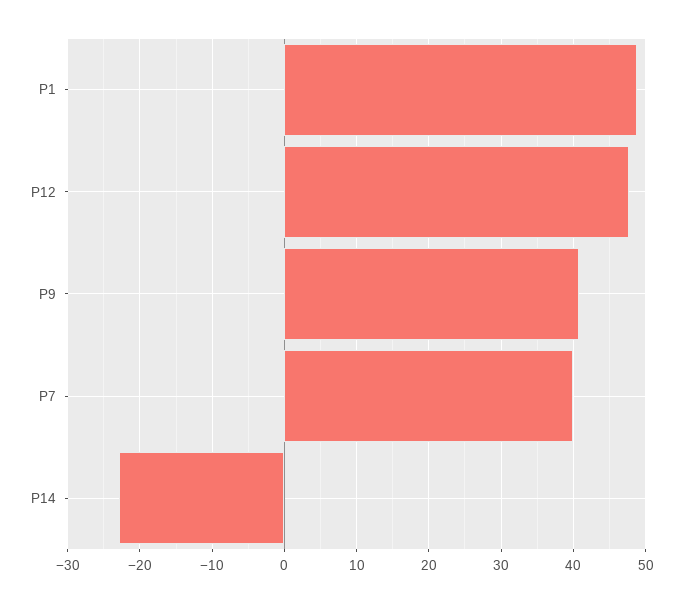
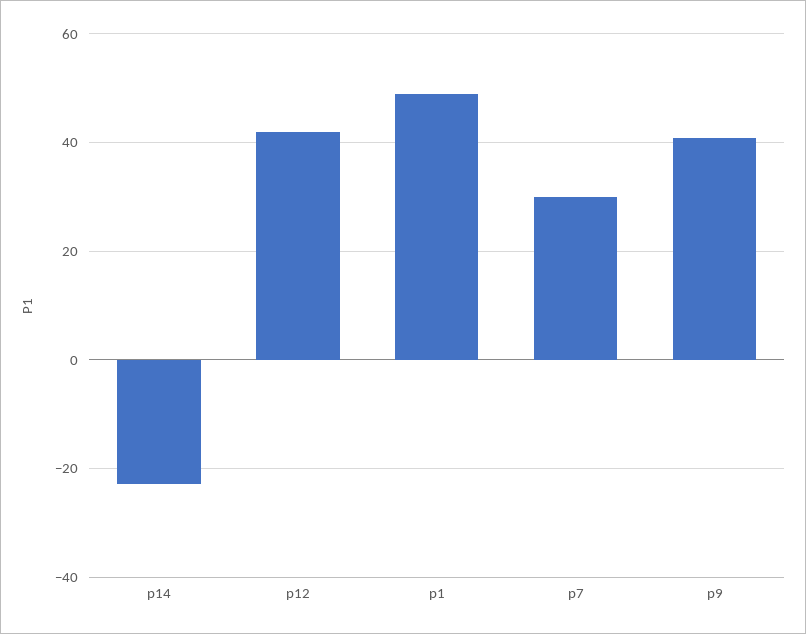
P12: 48 -> 42
P7: 40 -> 30

